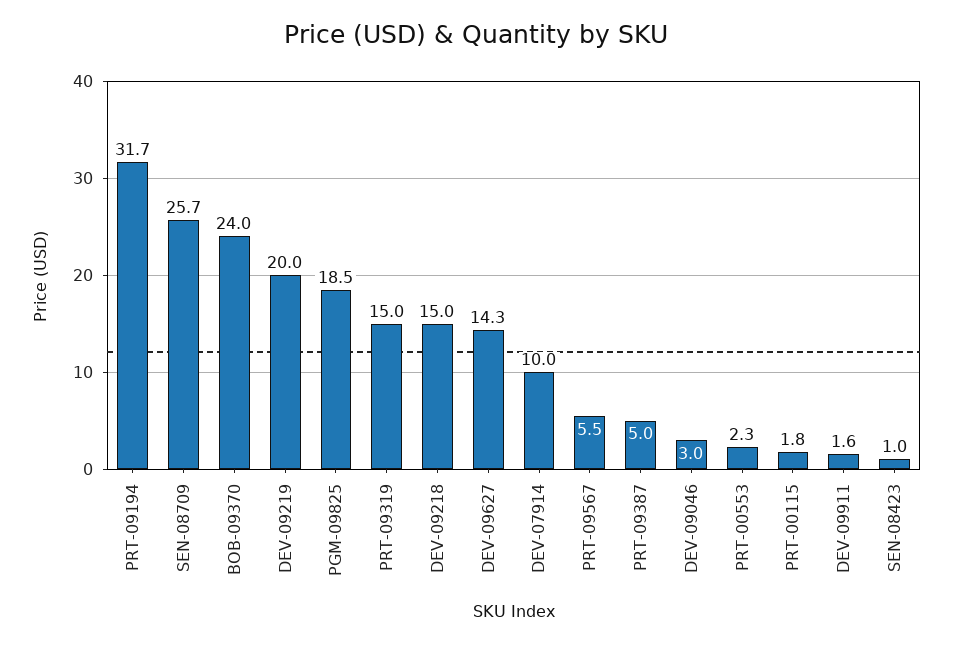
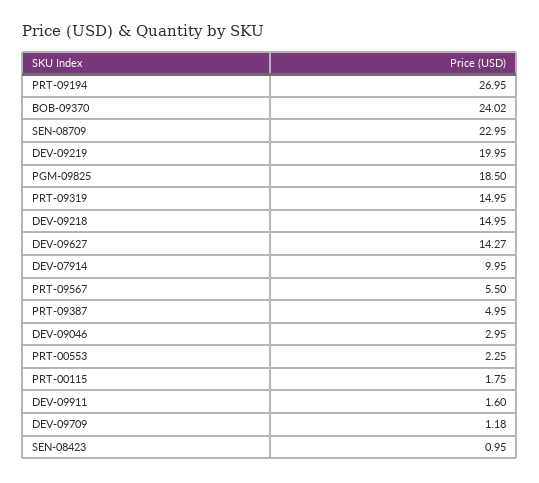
PRT-09194: 31.7 -> 26.95
SEN-08709: 25.7 -> 22.95
DEV-09709: none -> 1.18

